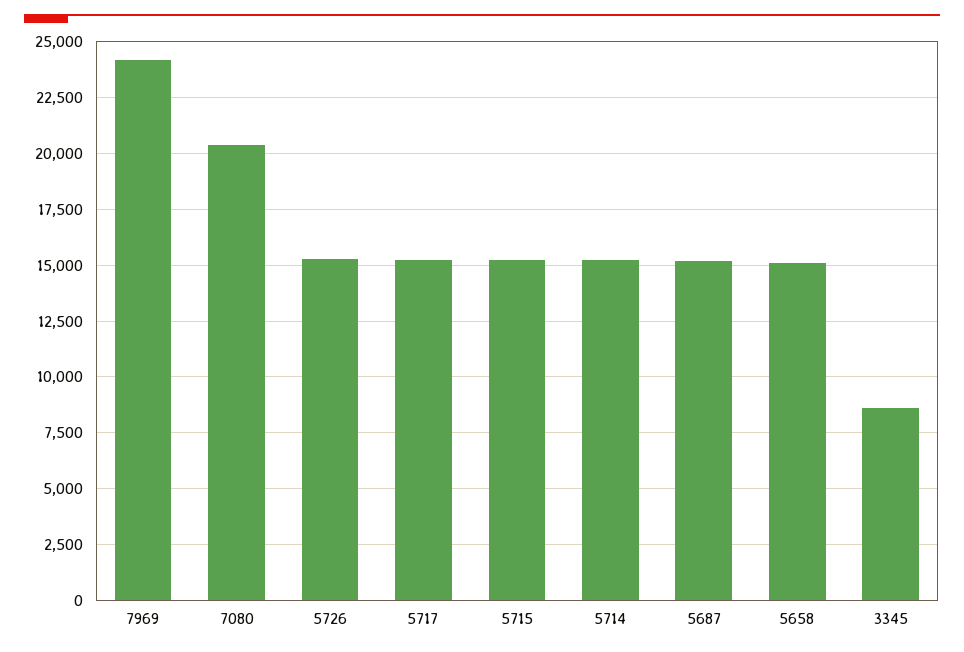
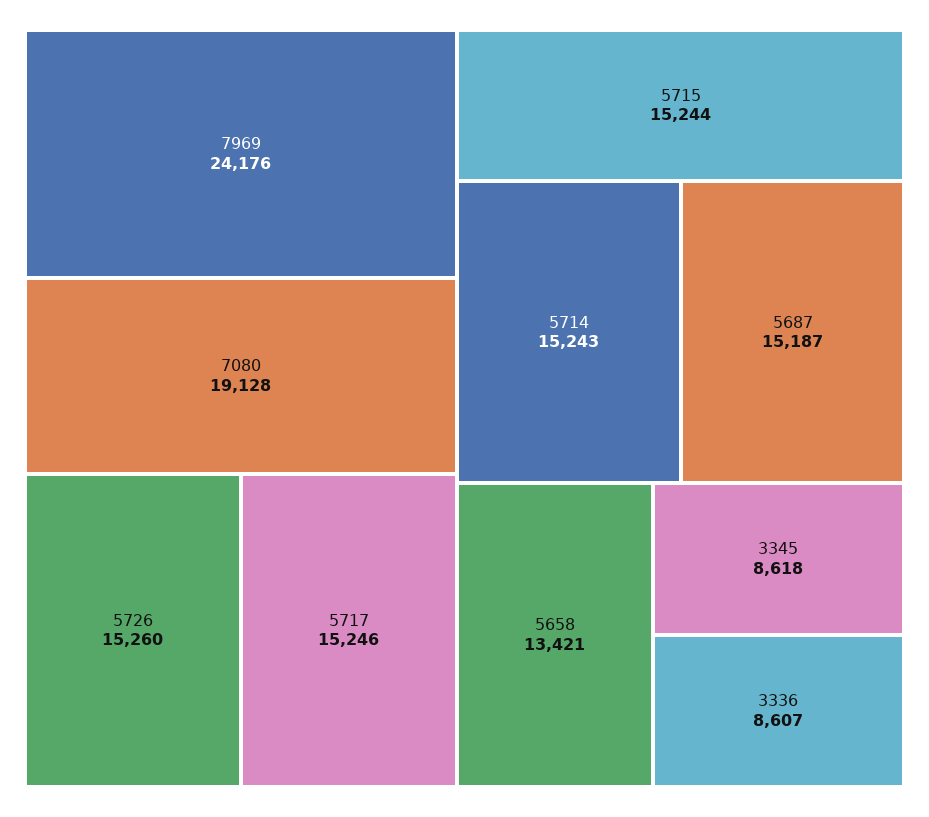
7080: 20500 -> 19128
5658: 15000 -> 13421
3336: none -> 8607

